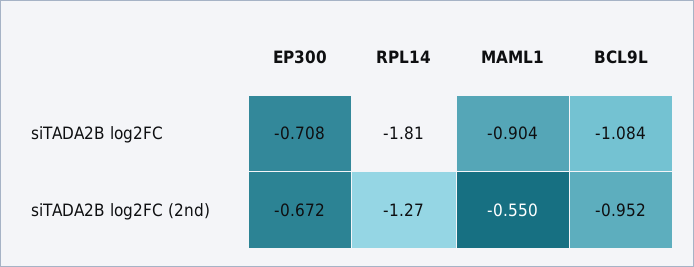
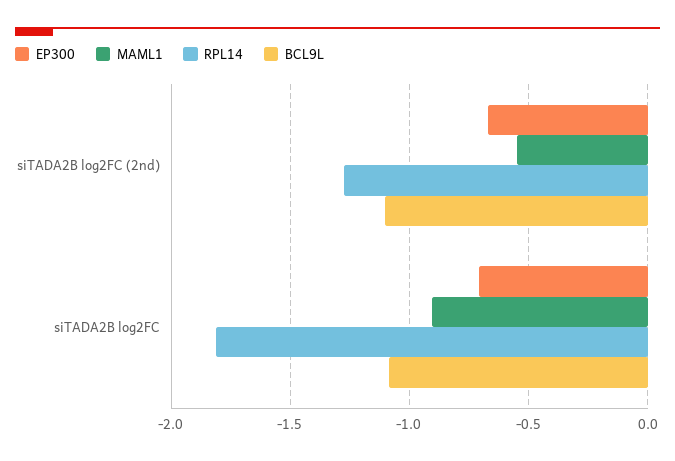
BCL9L, siTADA2B log2FC (2nd): -0.952 -> -1.1

